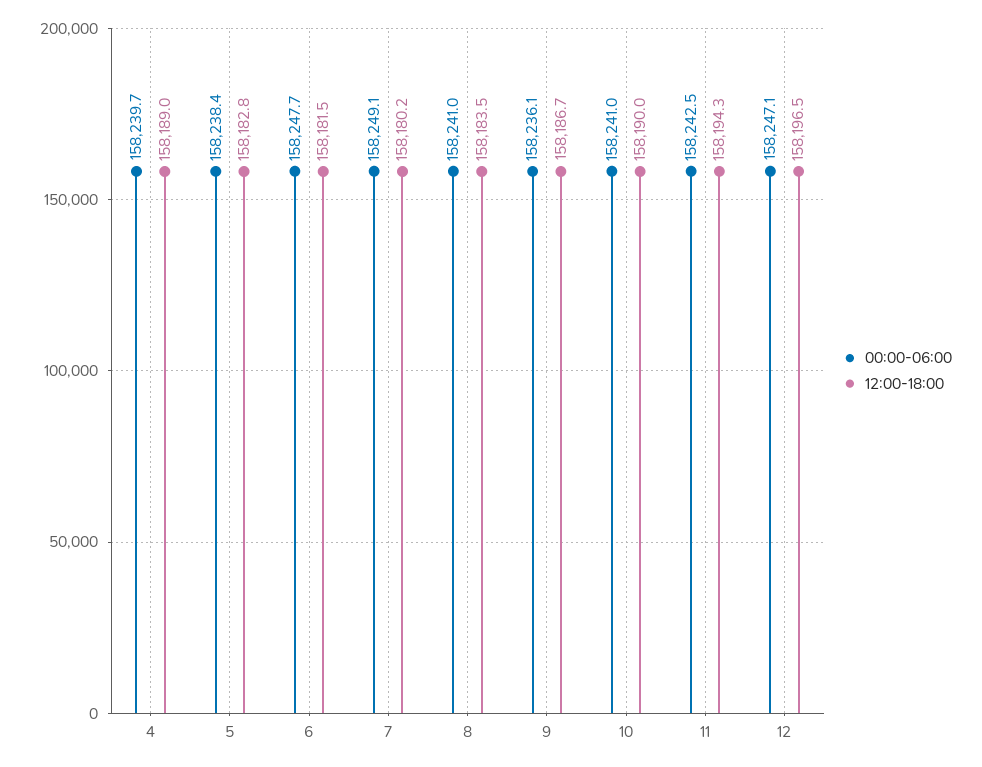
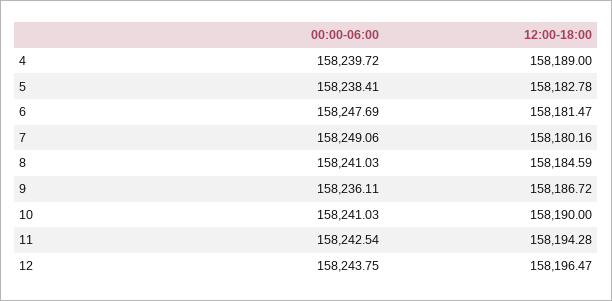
12:00-18:00, 8: 158183.5 -> 158184.59
00:00-06:00, 12: 158247.1 -> 158243.75

